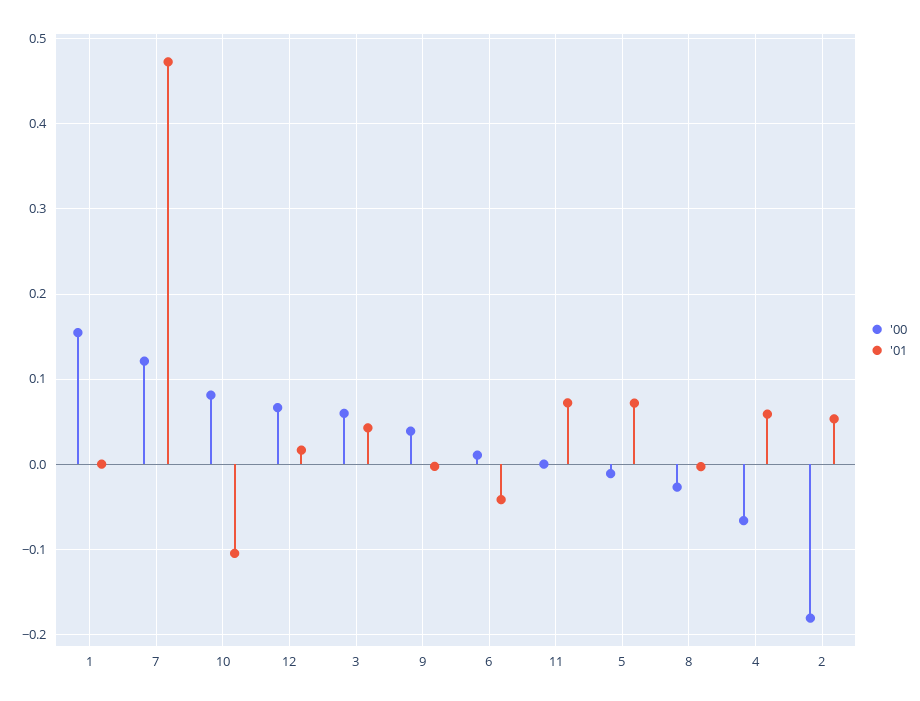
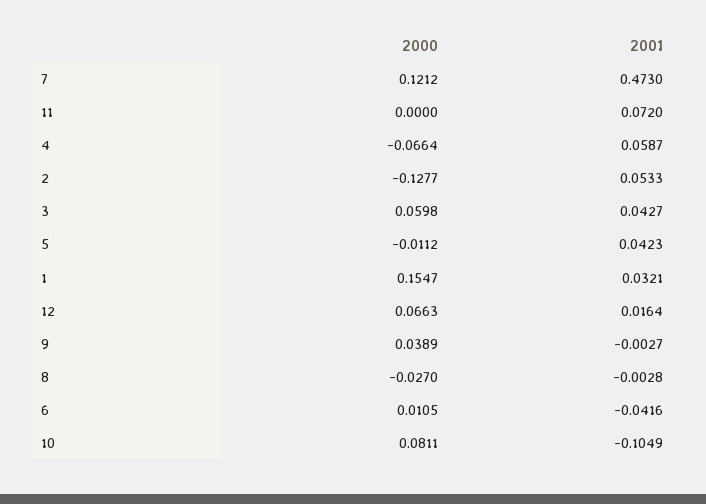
'01, 1: 0 -> 0.0321
'01, 5: 0.07 -> 0.0423
'00, 2: -0.18 -> -0.1277

